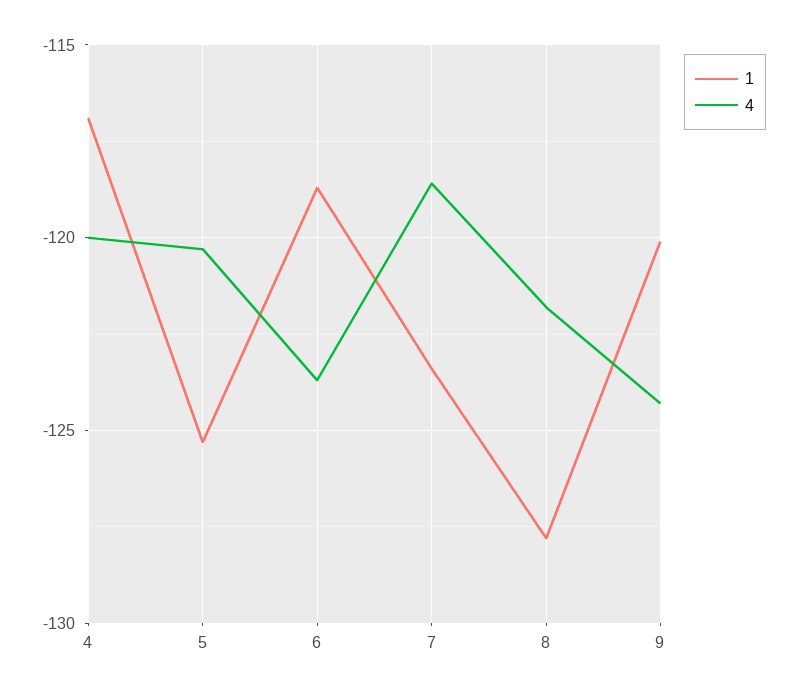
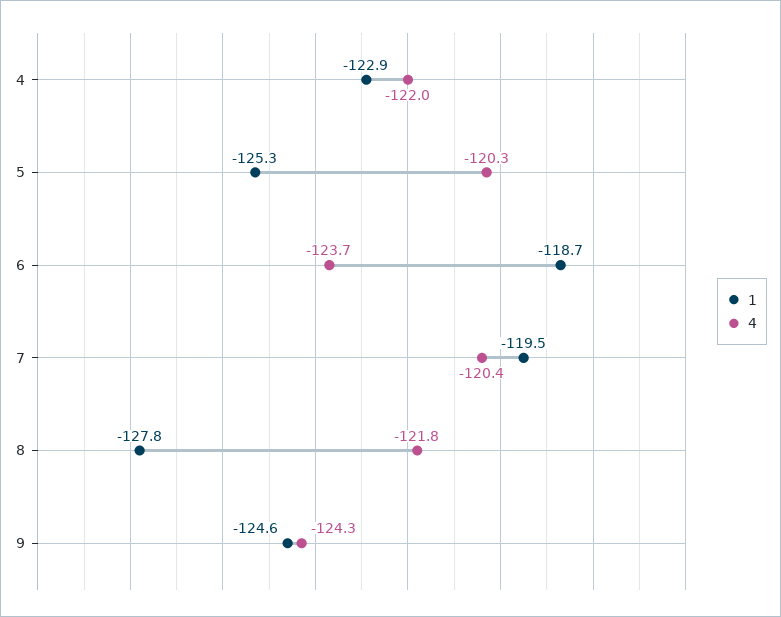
1, 4: -117 -> -122.9
4, 4: -120 -> -122
1, 7: -123.5 -> -119.5
4, 7: -118.5 -> -120.4
1, 9: -120 -> -124.6

